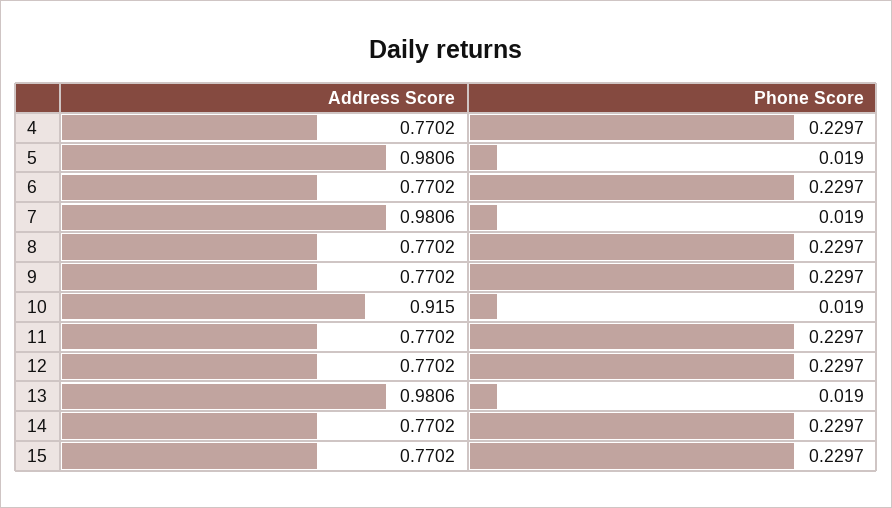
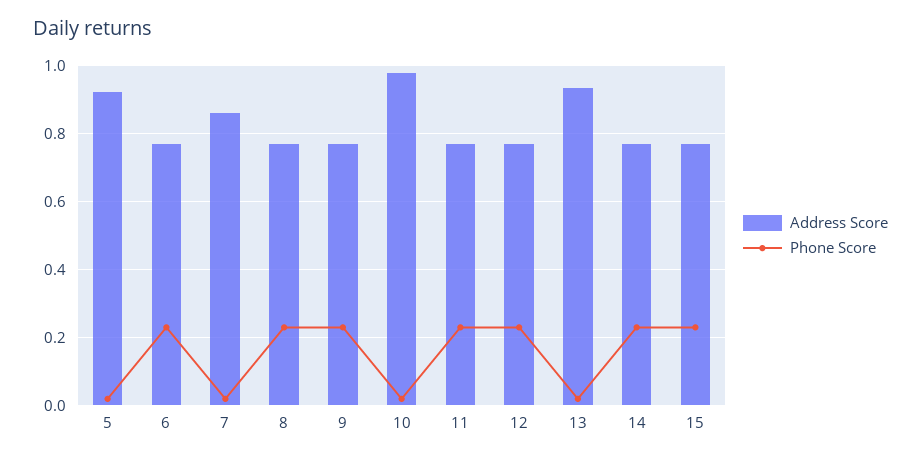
Address Score, 4: 0.7702 -> none
Phone Score, 4: 0.2297 -> none
Address Score, 5: 0.9806 -> 0.92
Address Score, 7: 0.9806 -> 0.86
Address Score, 10: 0.915 -> 0.98
Address Score, 13: 0.9806 -> 0.94

